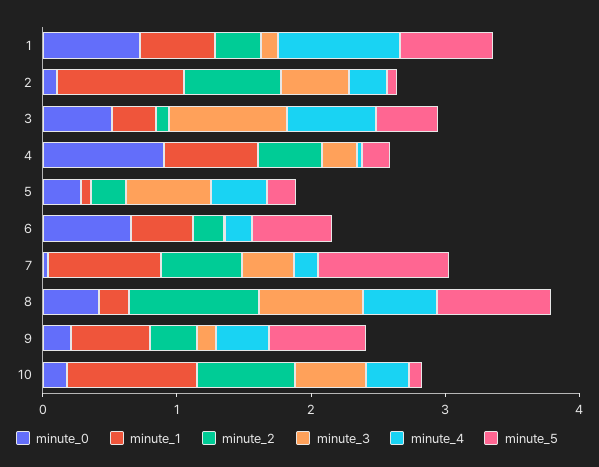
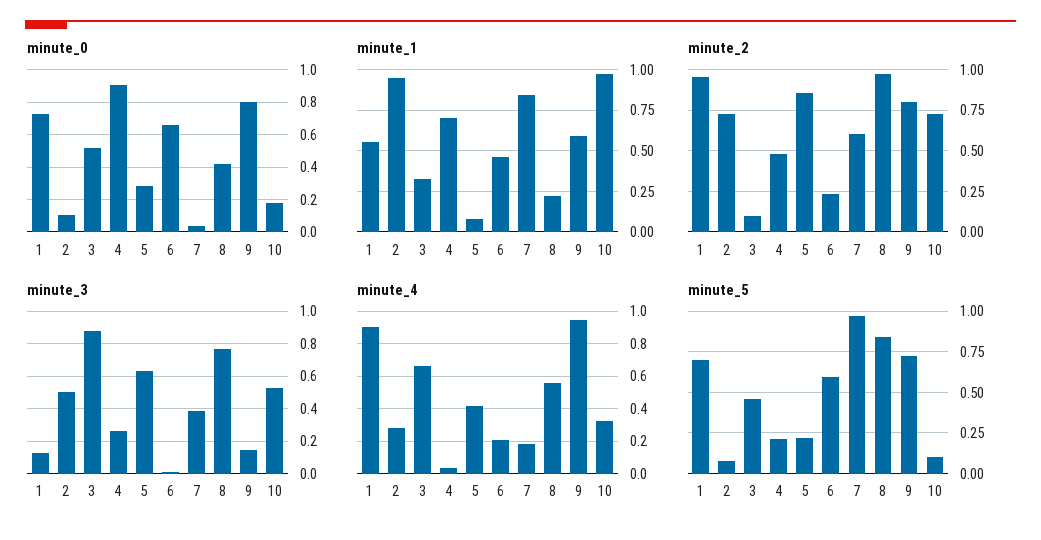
minute_2, 1: 0.4 -> 0.95
minute_2, 5: 0.2 -> 0.85
minute_0, 9: 0.2 -> 0.8
minute_2, 9: 0.4 -> 0.8
minute_4, 9: 0.4 -> 0.95

